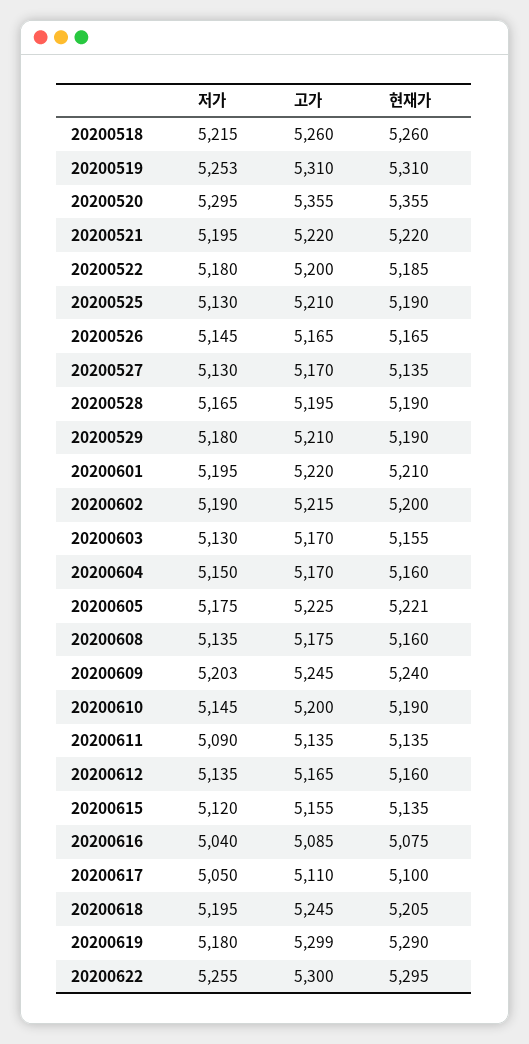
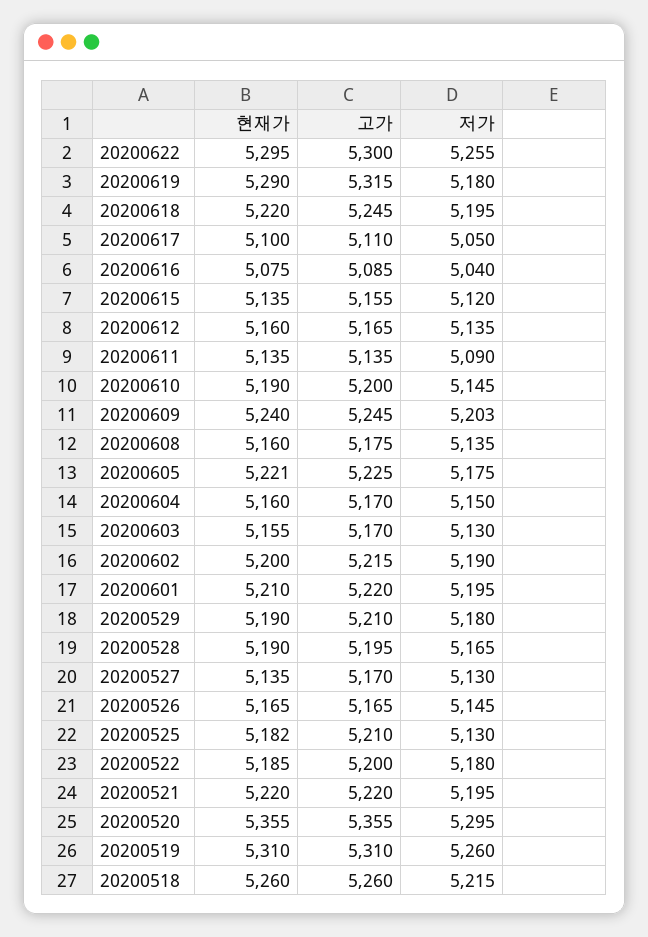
저가, 20200519: 5253 -> 5260
현재가, 20200525: 5190 -> 5182
현재가, 20200618: 5205 -> 5220
고가, 20200619: 5299 -> 5315

